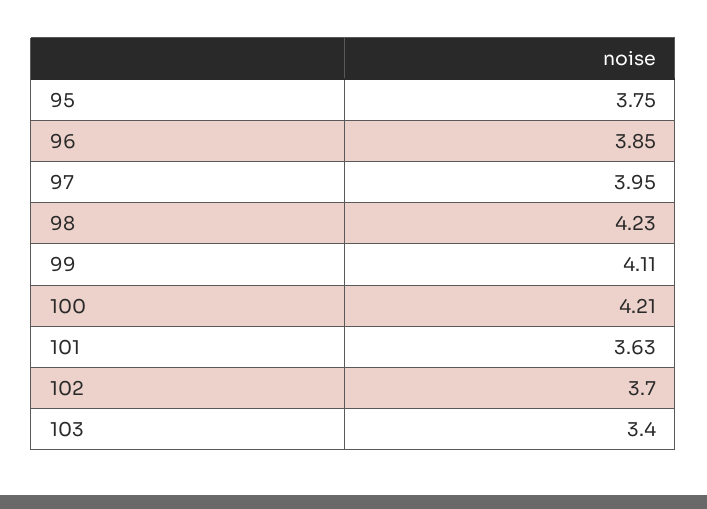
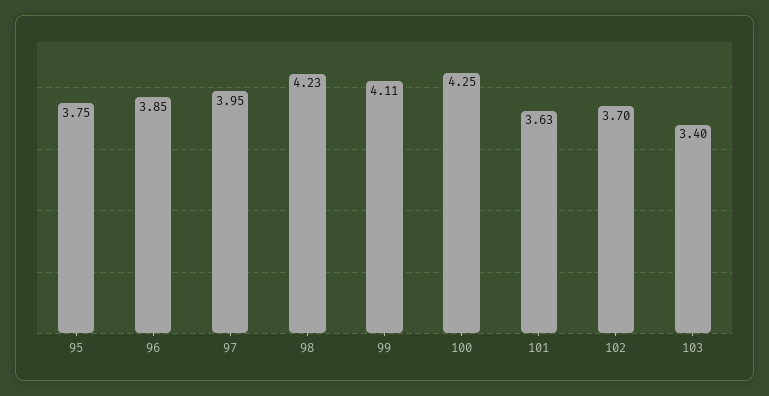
100: 4.21 -> 4.25

